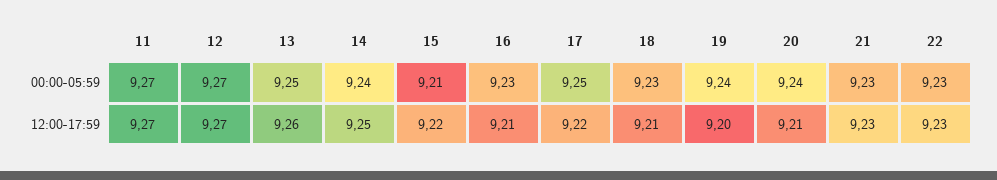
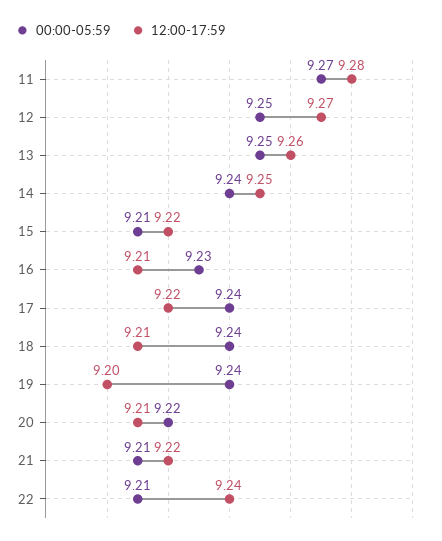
00:00-05:59, 12: 9.27 -> 9.25
00:00-05:59, 17: 9.25 -> 9.24
00:00-05:59, 18: 9.23 -> 9.24
00:00-05:59, 20: 9.24 -> 9.22
00:00-05:59, 21: 9.23 -> 9.21
00:00-05:59, 22: 9.23 -> 9.21
12:00-17:59, 11: 9.27 -> 9.28
12:00-17:59, 21: 9.23 -> 9.22
12:00-17:59, 22: 9.23 -> 9.24

